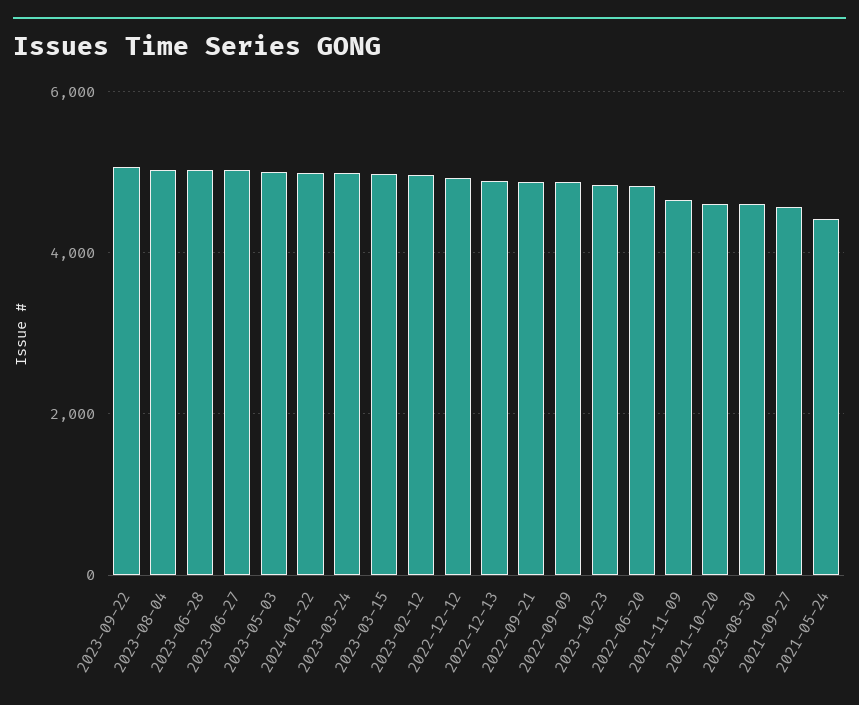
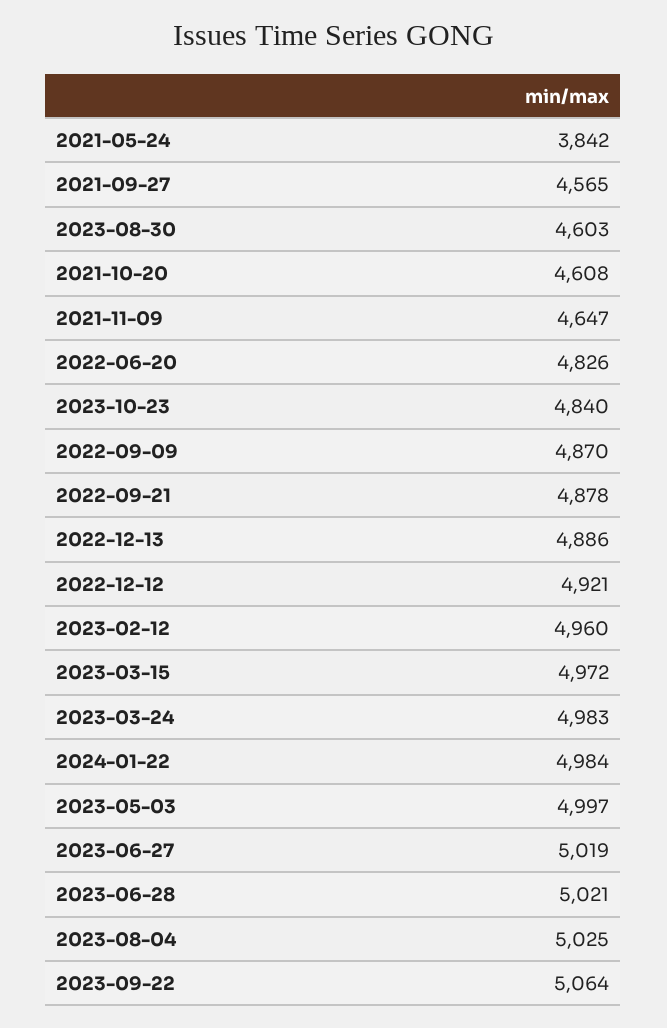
2021-05-24: 4400 -> 3842

